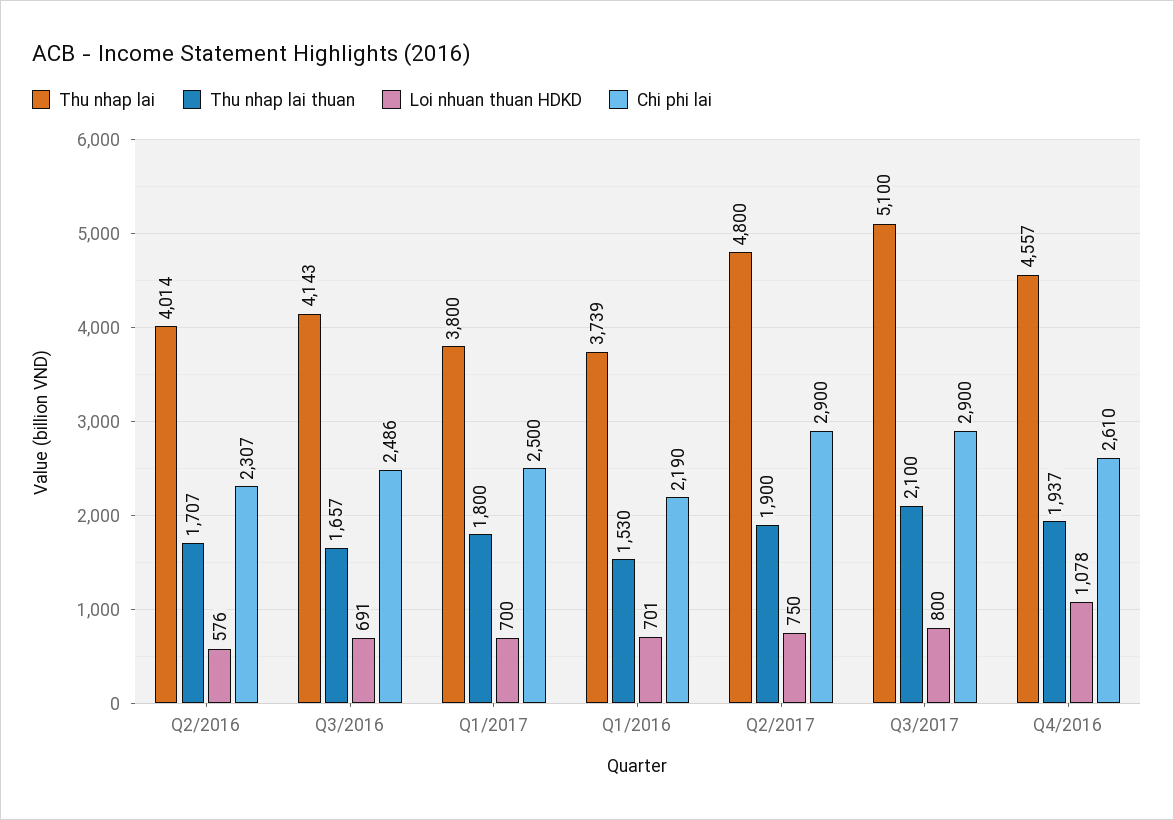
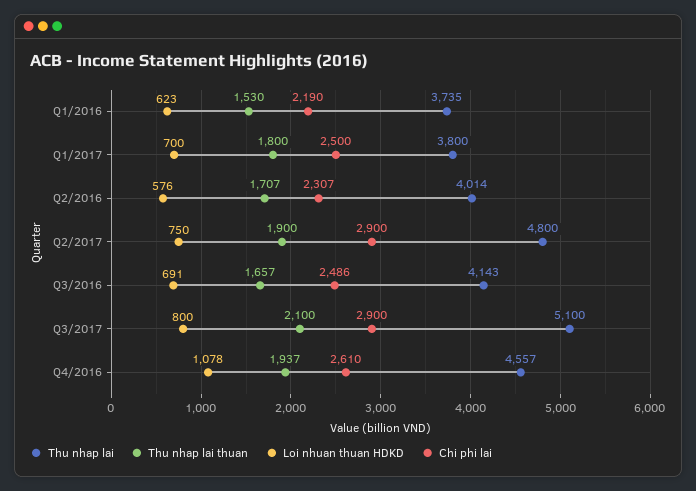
Thu nhap lai, Q1/2016: 3739 -> 3735
Loi nhuan thuan HDKD, Q1/2016: 701 -> 623

